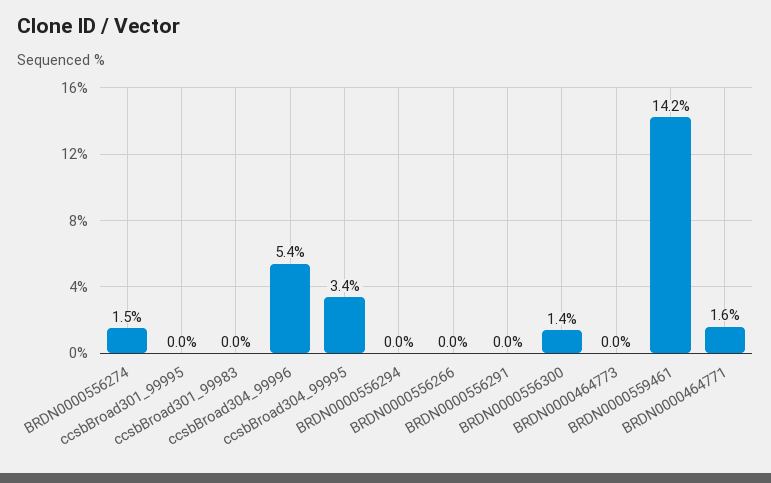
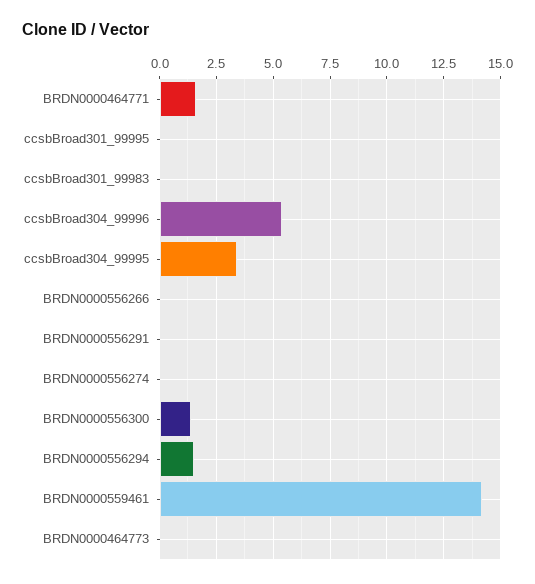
BRDN0000556274: 1.5 -> 0
BRDN0000556294: 0 -> 1.5

